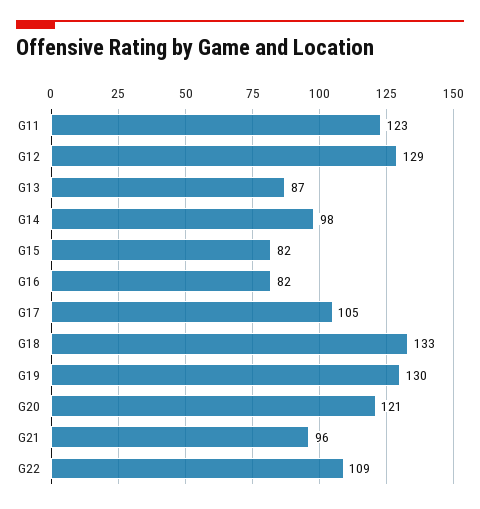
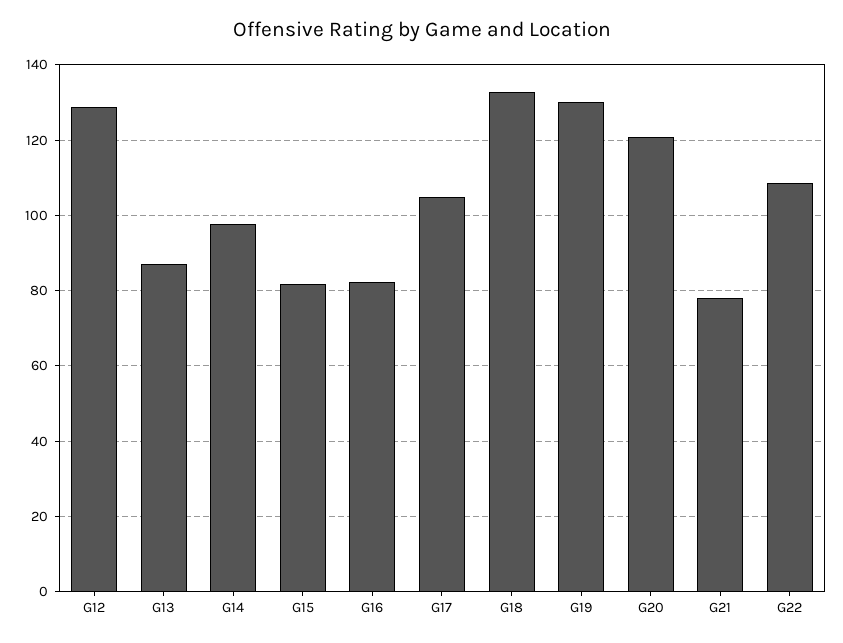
G11: 123 -> none
G21: 96 -> 78

